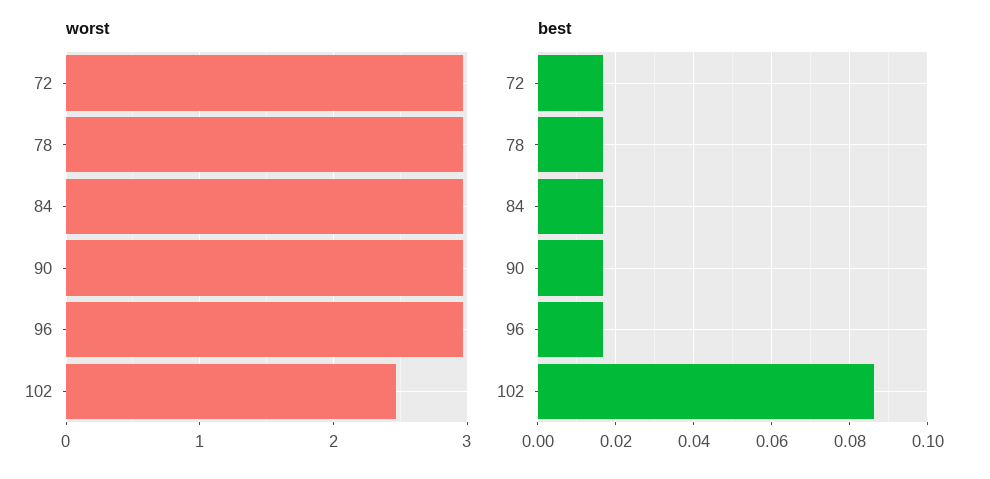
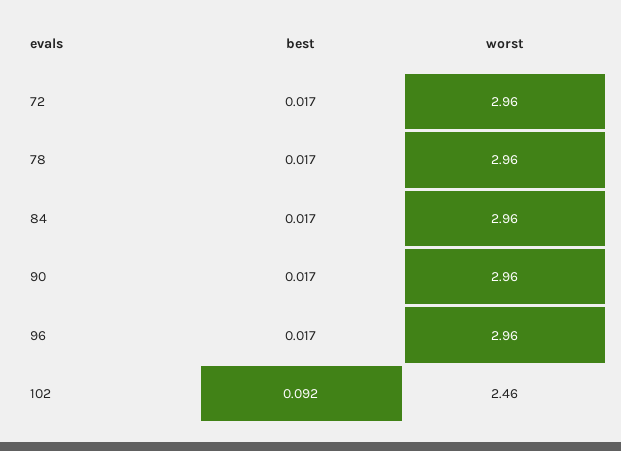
best, 102: 0.086 -> 0.092

